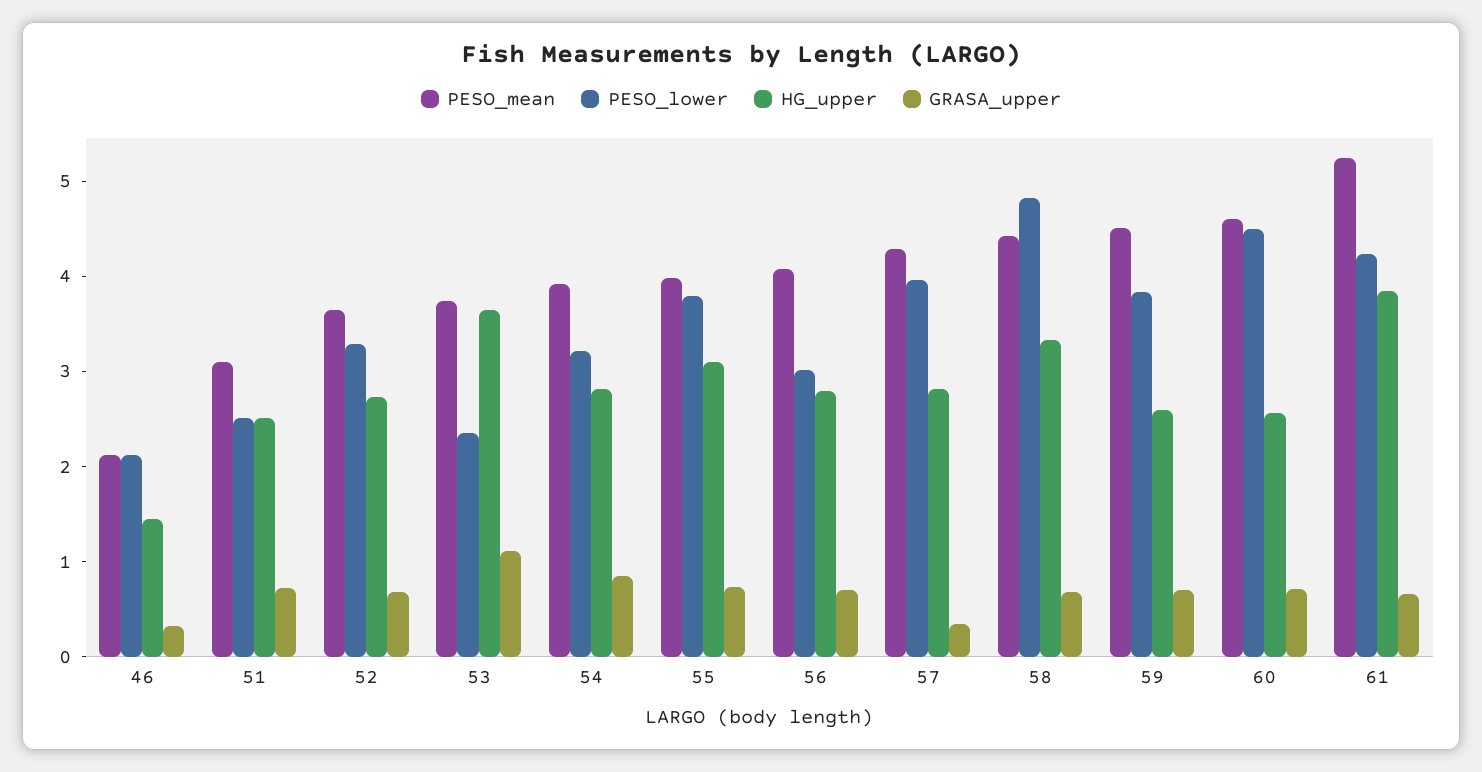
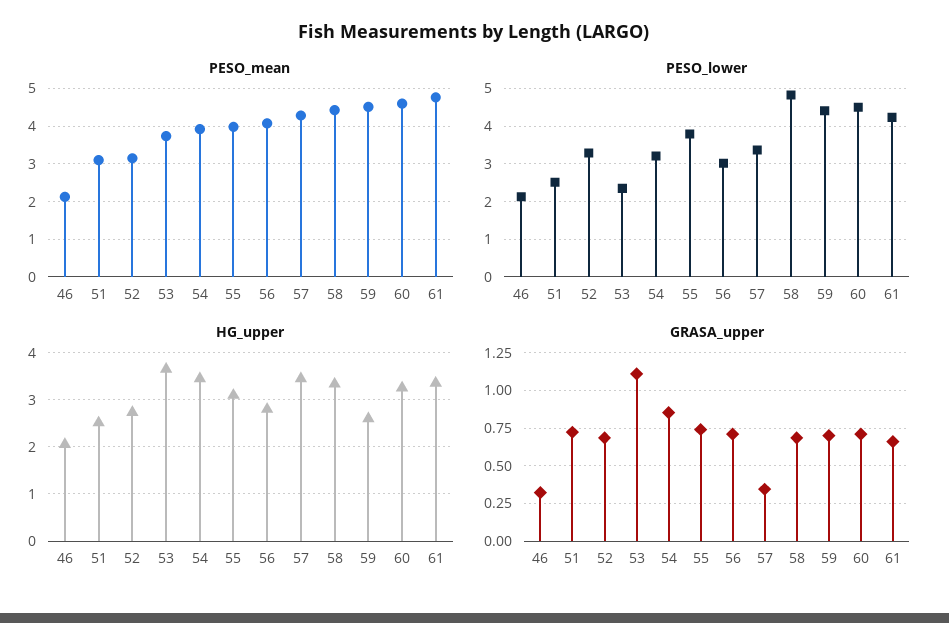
HG_upper, 46: 1.4 -> 2
PESO_mean, 52: 3.6 -> 3.2
HG_upper, 54: 2.8 -> 3.4
PESO_lower, 57: 4 -> 3.4
HG_upper, 57: 2.8 -> 3.4
PESO_lower, 59: 3.8 -> 4.4
HG_upper, 60: 2.6 -> 3.2
PESO_mean, 61: 5.2 -> 4.8
HG_upper, 61: 3.8 -> 3.4

